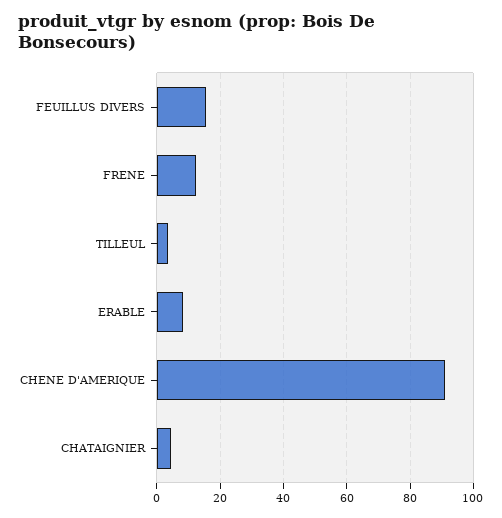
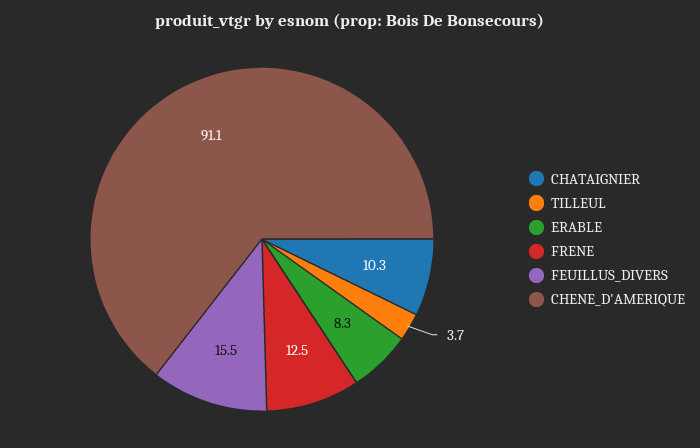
CHATAIGNIER: 4 -> 10.3

